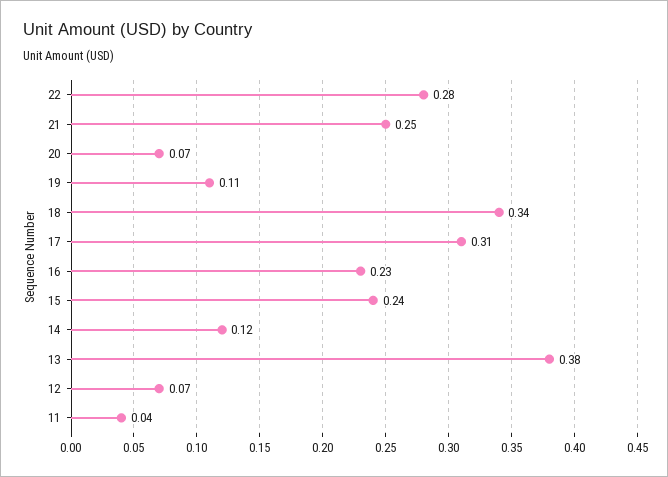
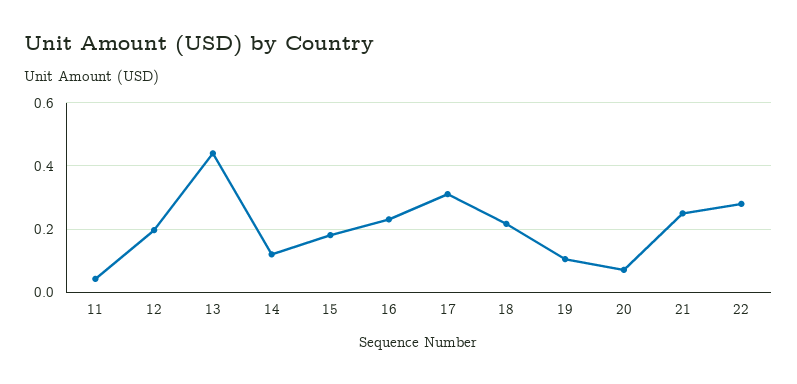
18: 0.34 -> 0.22
15: 0.24 -> 0.18
13: 0.38 -> 0.44
12: 0.07 -> 0.2

